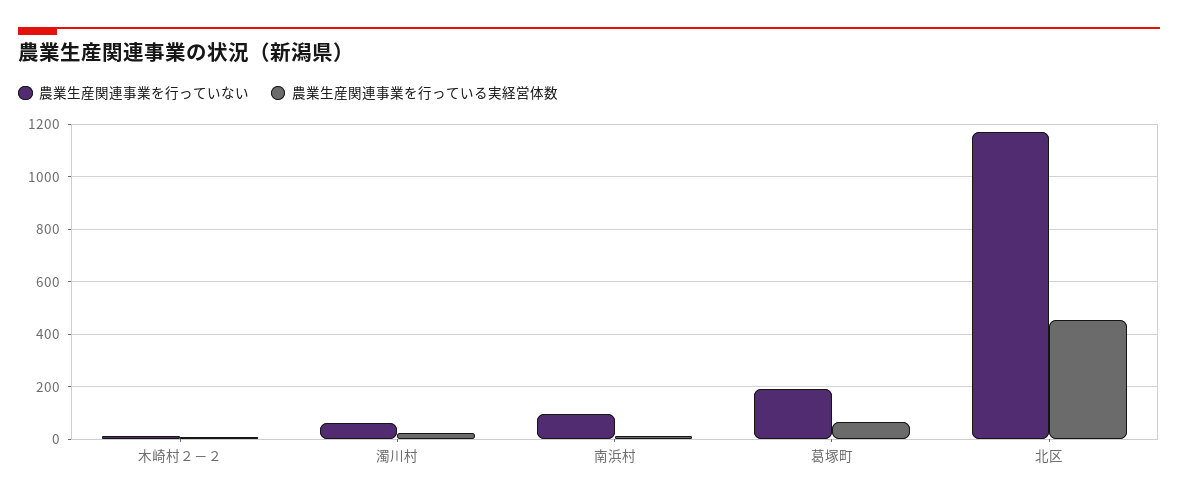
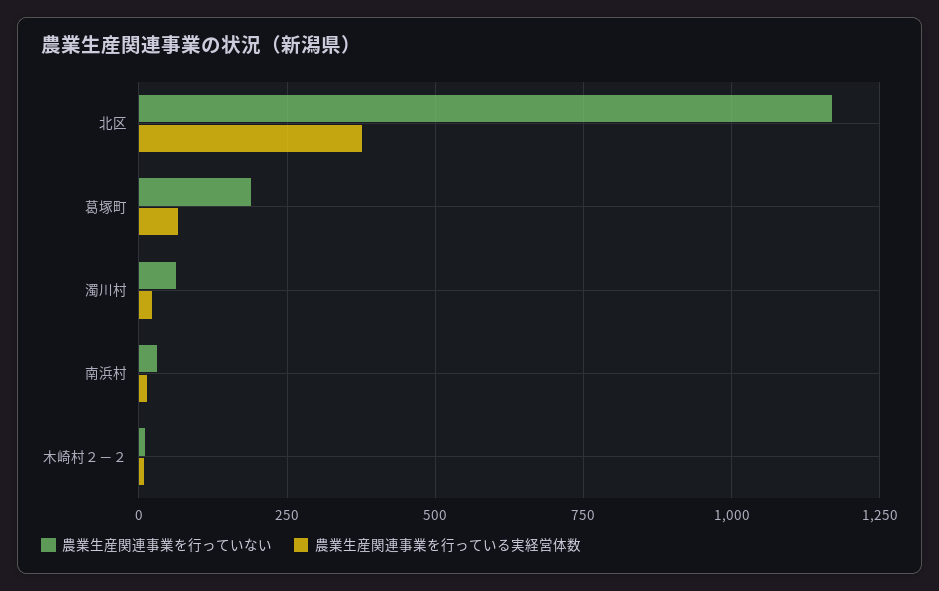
農業生産関連事業を行っていない, 南浜村: 100 -> 25
農業生産関連事業を行っている実経営体数, 北区: 450 -> 375

